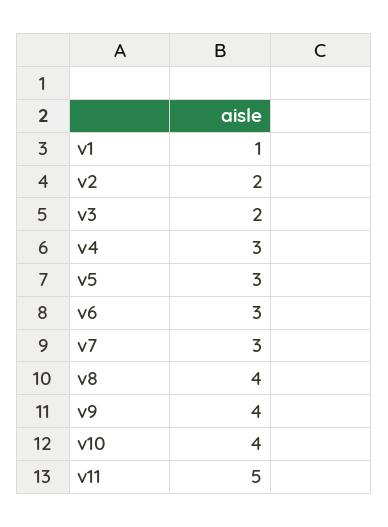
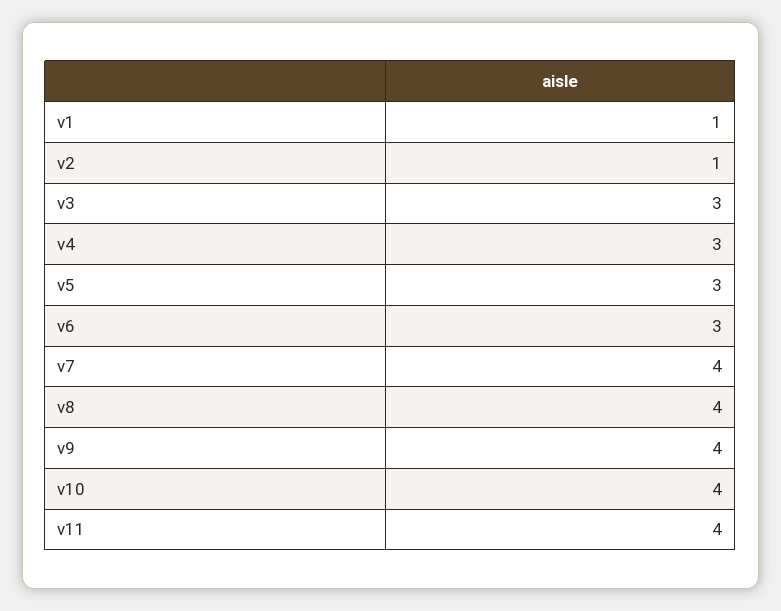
v2: 2 -> 1
v3: 2 -> 3
v7: 3 -> 4
v11: 5 -> 4

